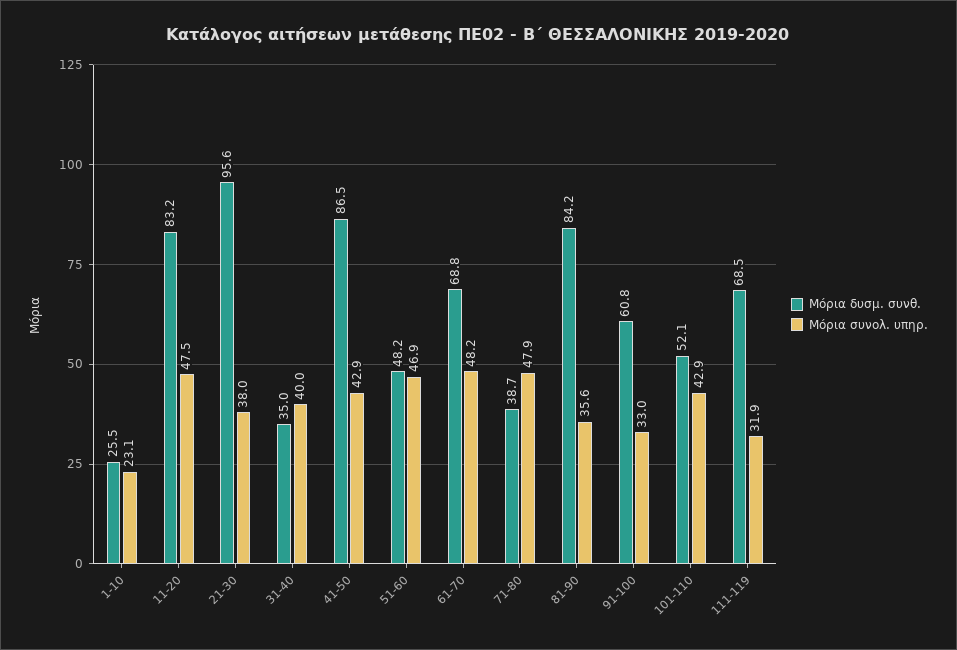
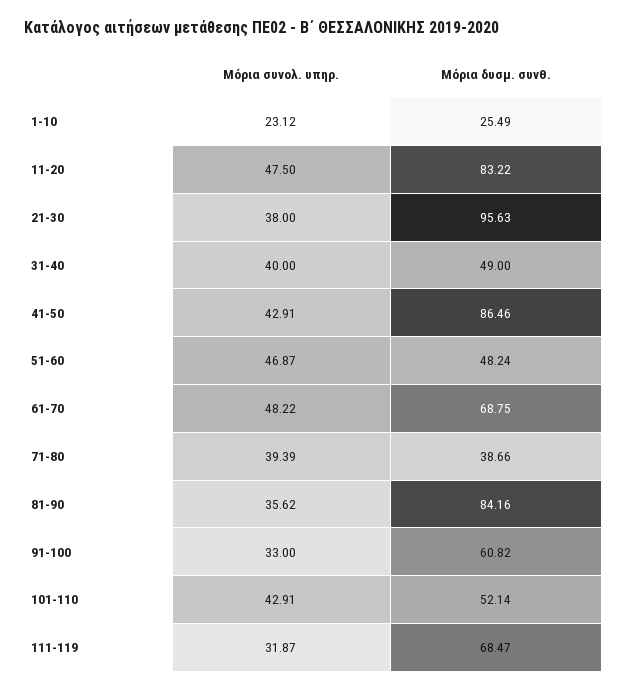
Μόρια δυσμ. συνθ., 31-40: 35 -> 49
Μόρια συνολ. υπηρ., 71-80: 47.9 -> 39.39

